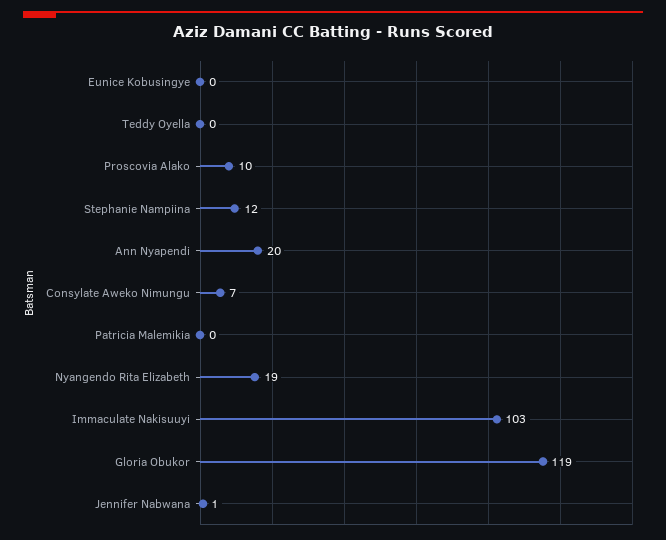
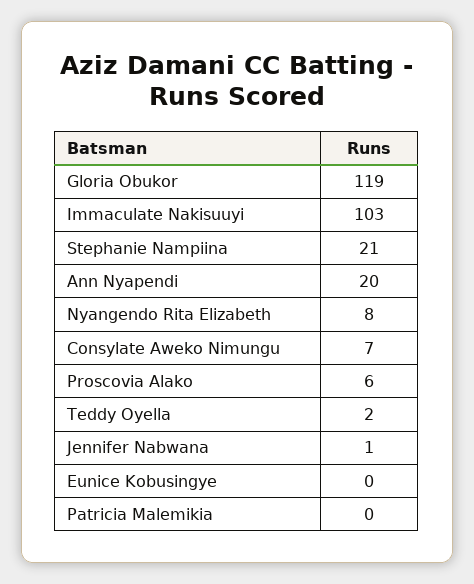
Teddy Oyella: 0 -> 2
Proscovia Alako: 10 -> 6
Stephanie Nampiina: 12 -> 21
Nyangendo Rita Elizabeth: 19 -> 8

